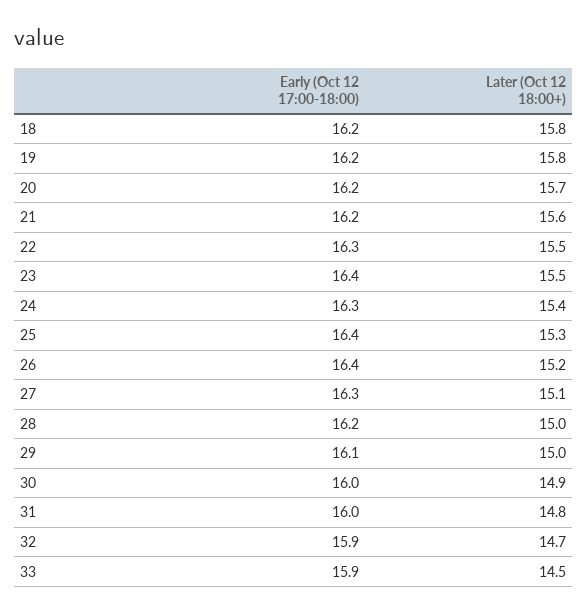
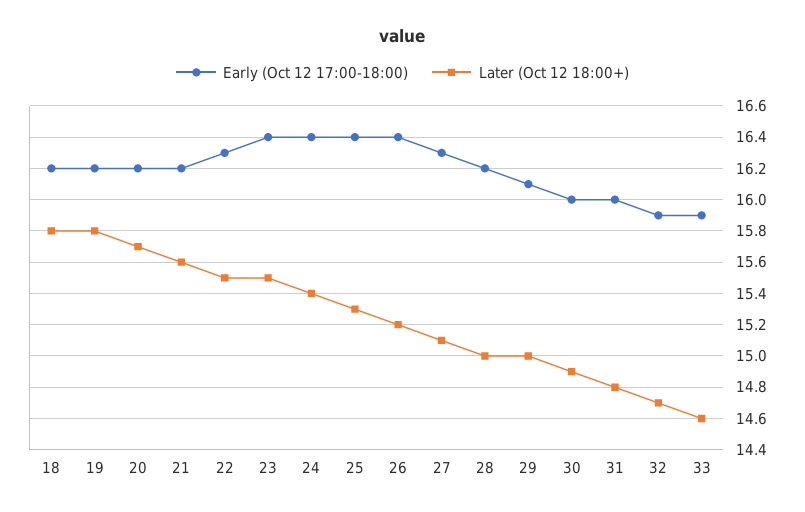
Early (Oct 12 17:00-18:00), 24: 16.3 -> 16.4
Later (Oct 12 18:00+), 33: 14.5 -> 14.6

